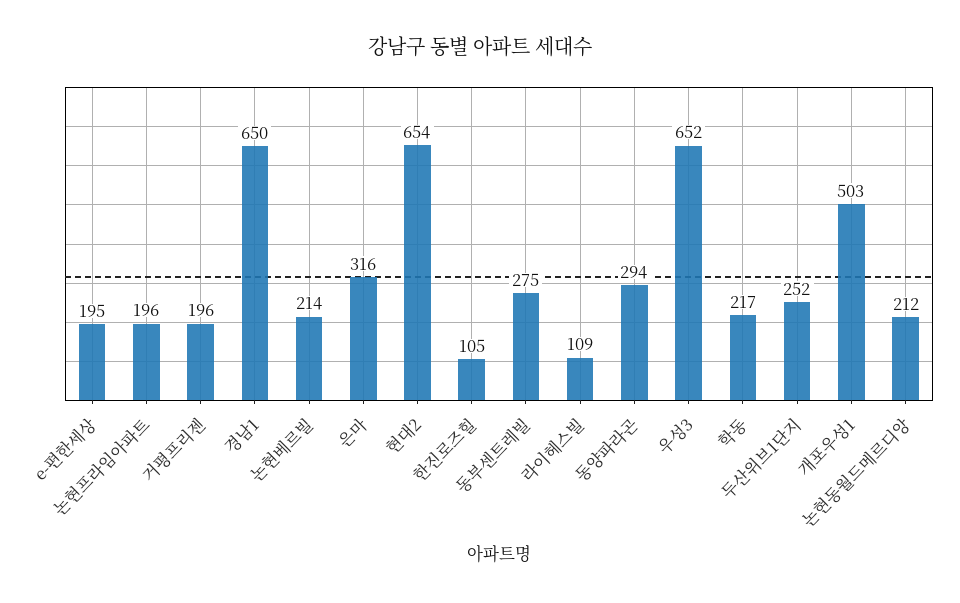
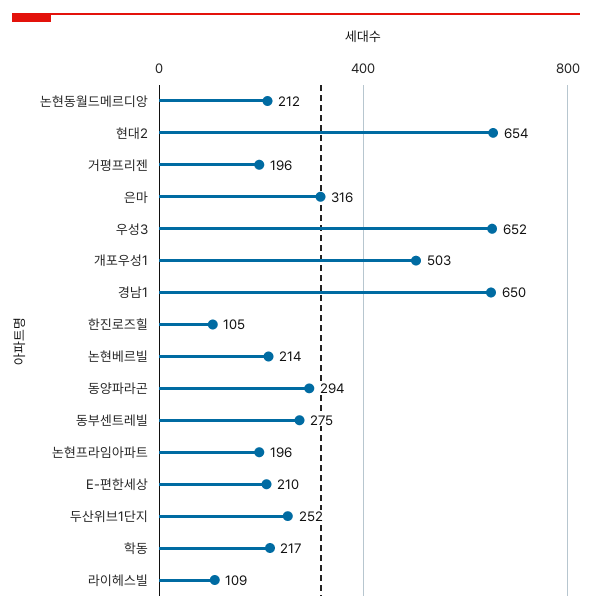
e-편한세상: 195 -> 210

